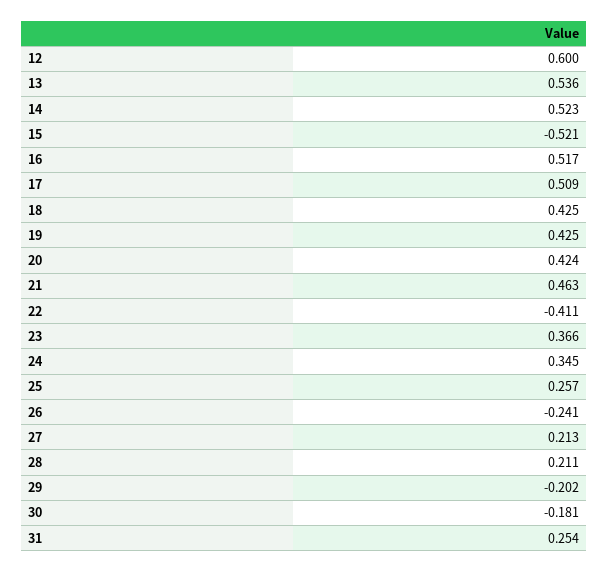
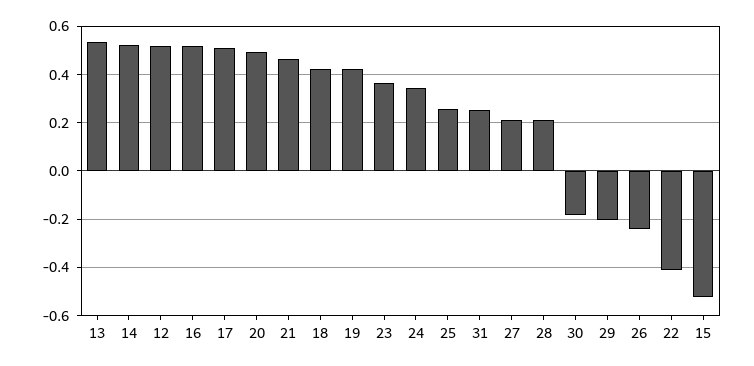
12: 0.6 -> 0.525
20: 0.424 -> 0.5

